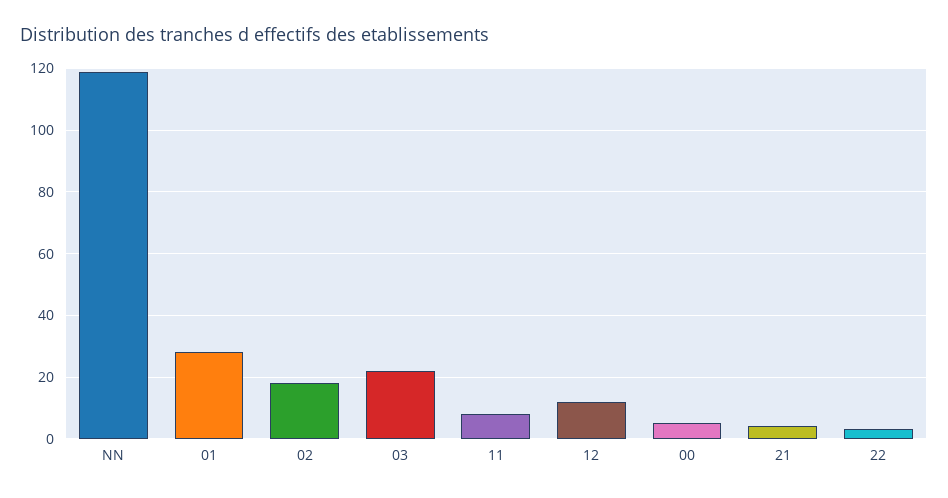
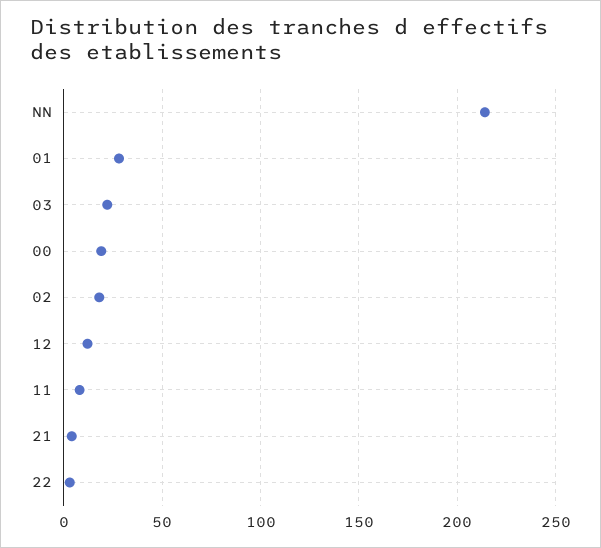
NN: 120 -> 215
00: 5 -> 20

